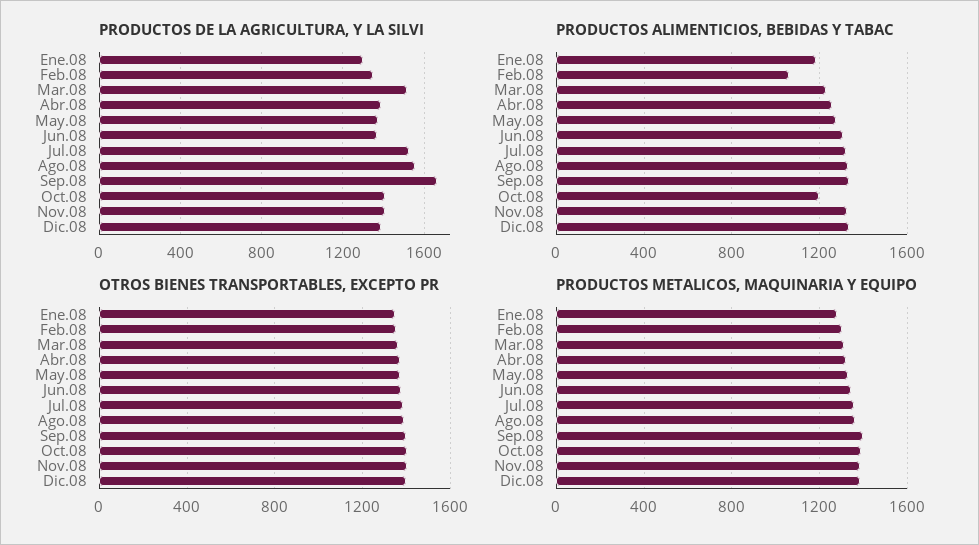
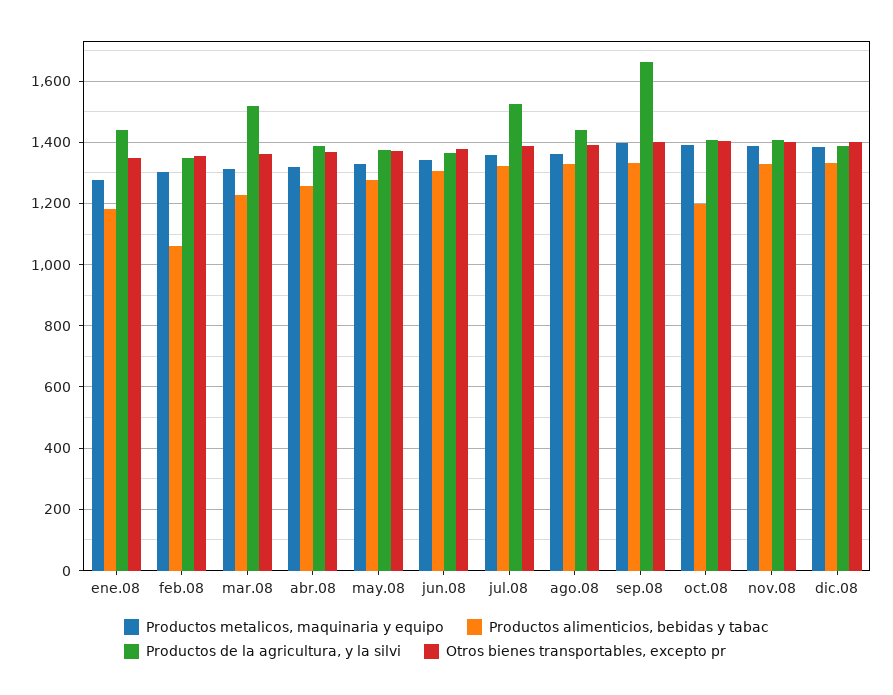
PRODUCTOS DE LA AGRICULTURA, Y LA SILVI, Ene.08: 1300 -> 1440
PRODUCTOS DE LA AGRICULTURA, Y LA SILVI, Ago.08: 1550 -> 1440

